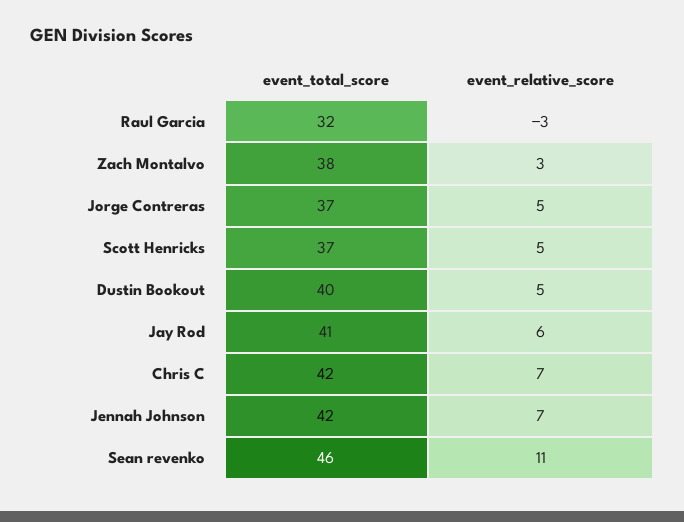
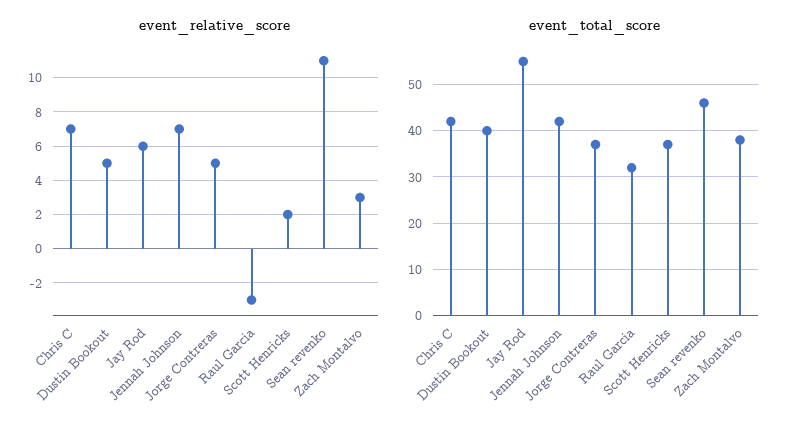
event_relative_score, Scott Henricks: 5 -> 2
event_total_score, Jay Rod: 41 -> 55

